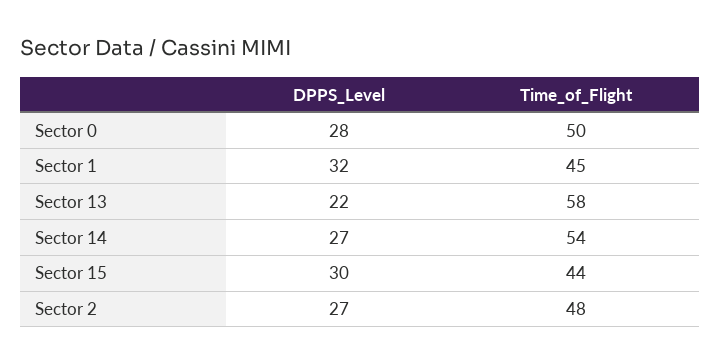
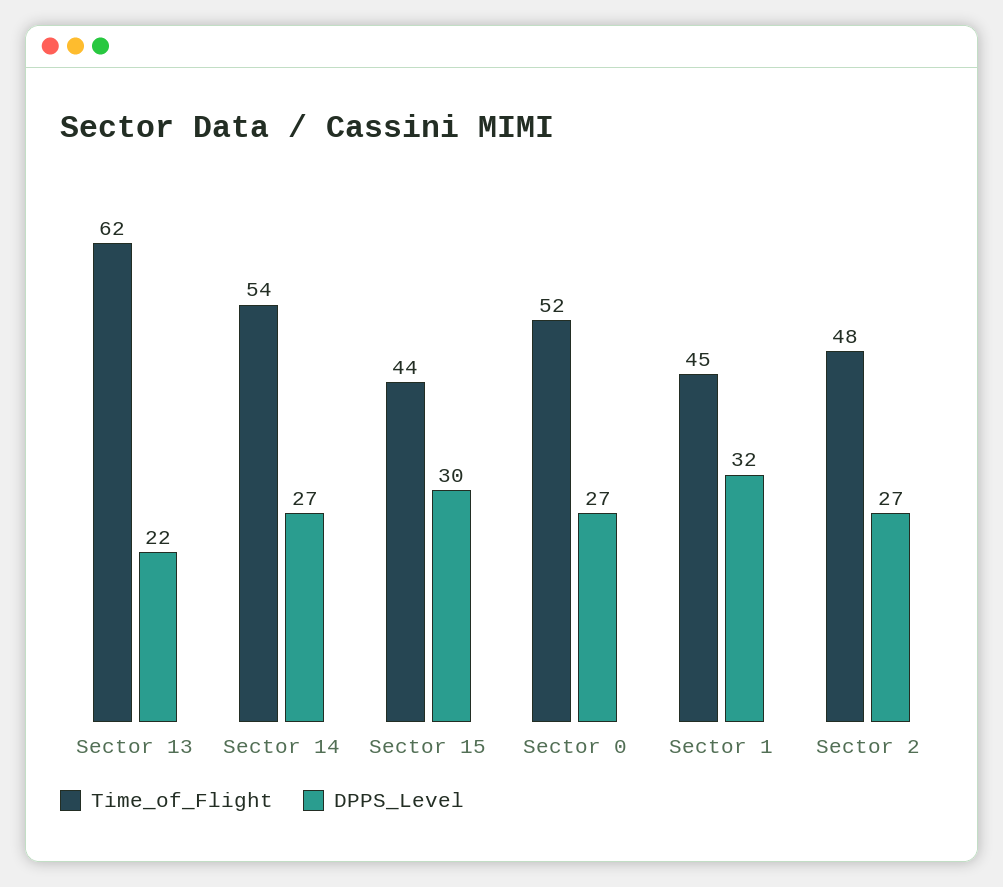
DPPS_Level, Sector 0: 28 -> 27
Time_of_Flight, Sector 0: 50 -> 52
Time_of_Flight, Sector 13: 58 -> 62

